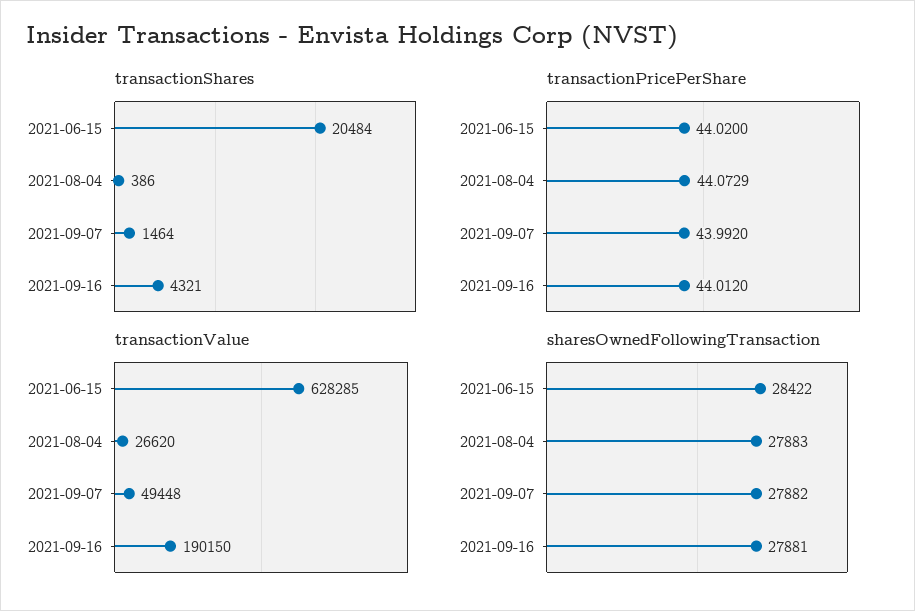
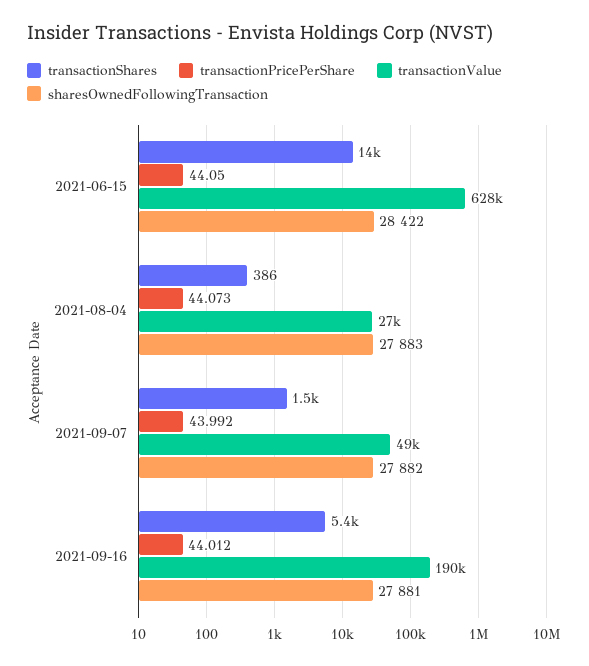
transactionShares, 2021-06-15: 20484 -> 14000
transactionShares, 2021-09-16: 4321 -> 5400
transactionPricePerShare, 2021-06-15: 44.02 -> 44.05

